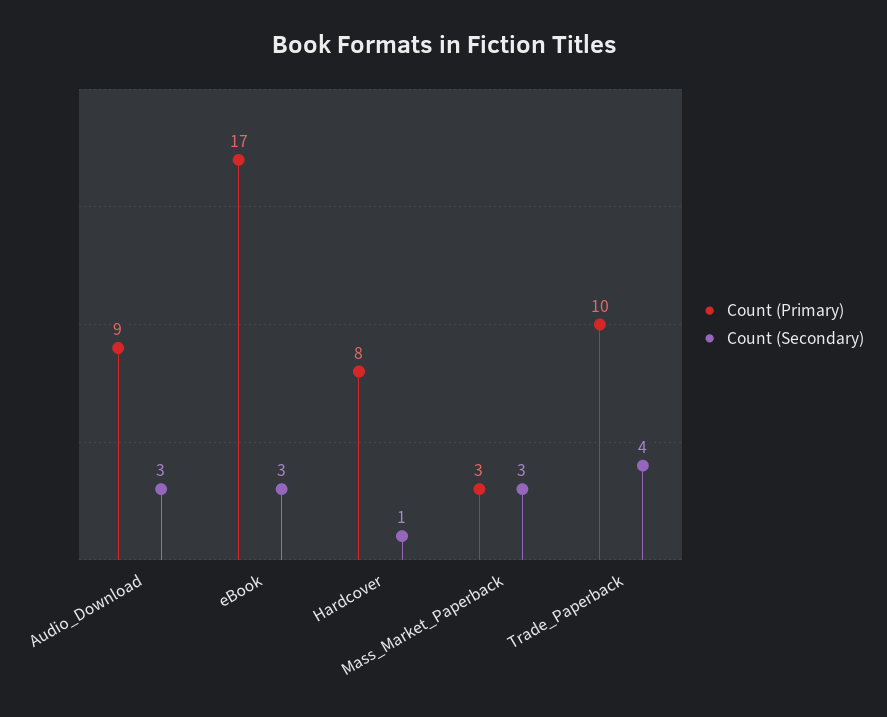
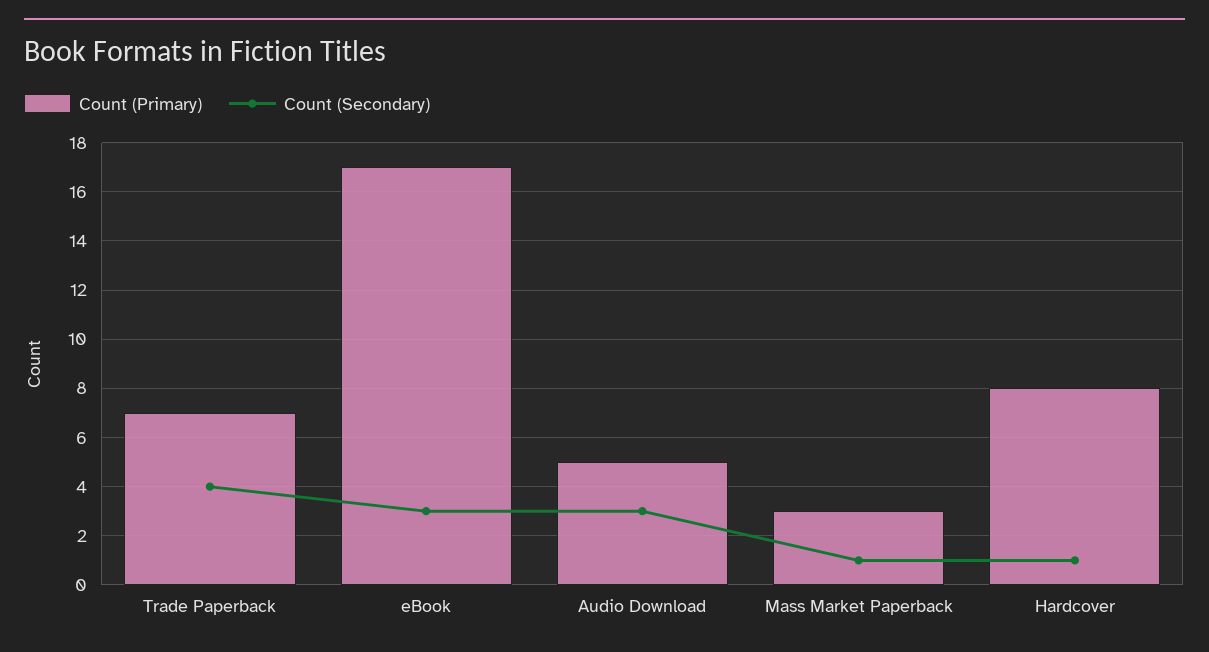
Count (Primary), Audio_Download: 9 -> 5
Count (Secondary), Mass_Market_Paperback: 3 -> 1
Count (Primary), Trade_Paperback: 10 -> 7

